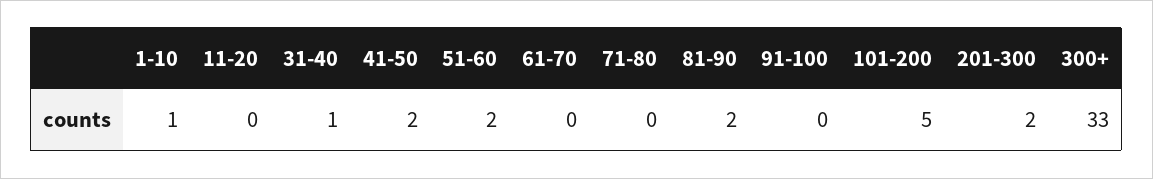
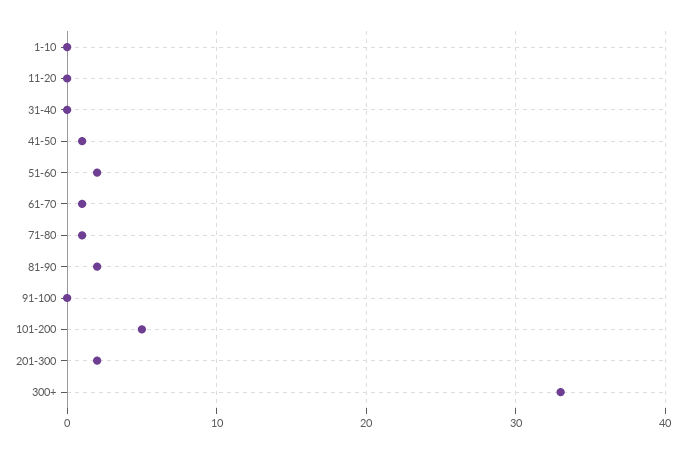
1-10: 1 -> 0
31-40: 1 -> 0
41-50: 2 -> 1
61-70: 0 -> 1
71-80: 0 -> 1

